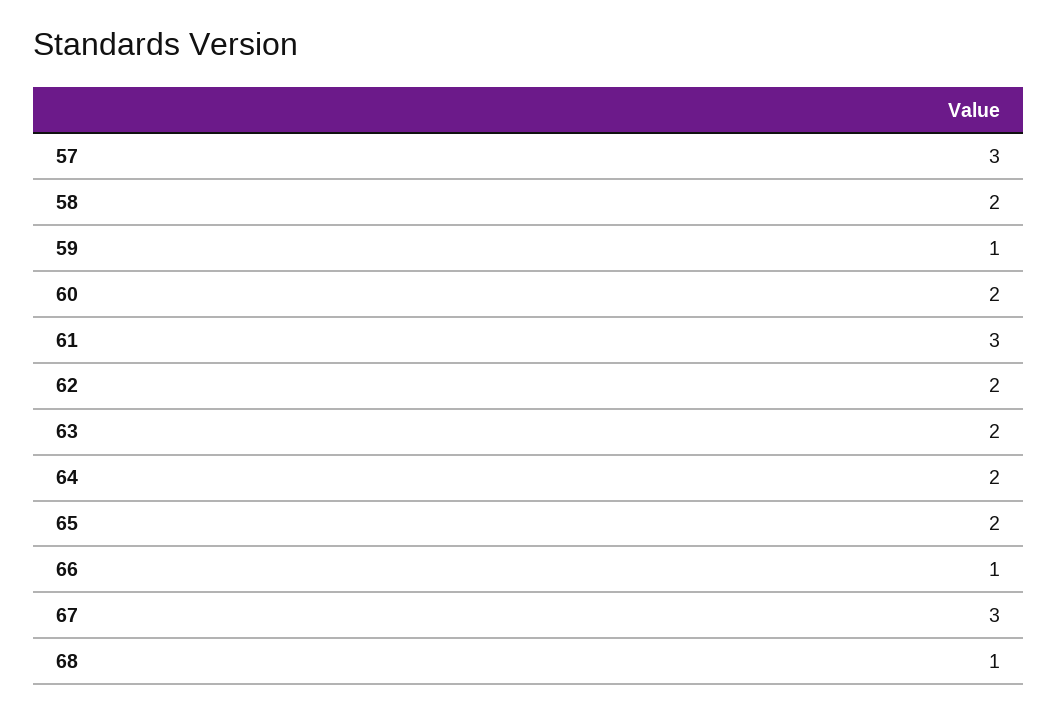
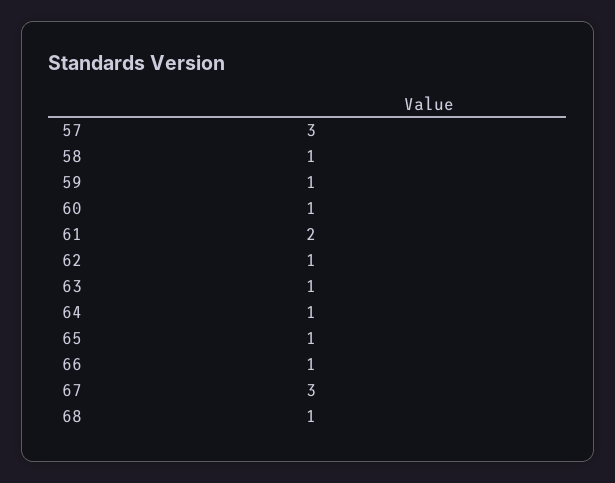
58: 2 -> 1
60: 2 -> 1
61: 3 -> 2
62: 2 -> 1
63: 2 -> 1
64: 2 -> 1
65: 2 -> 1

